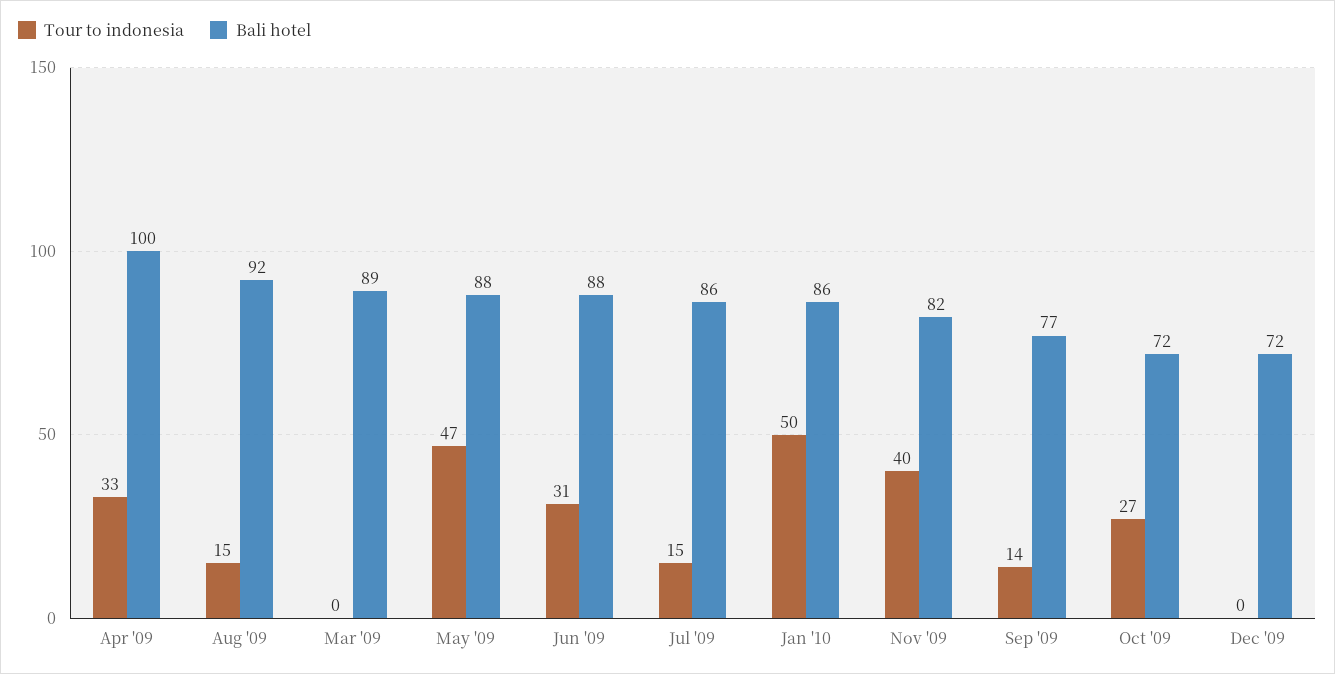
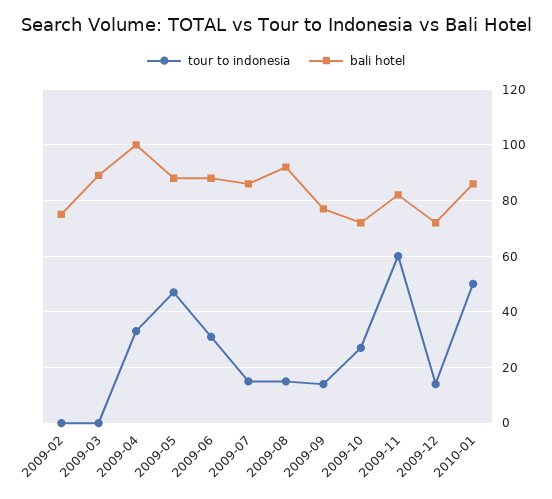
Tour to indonesia, Nov '09: 40 -> 60
Tour to indonesia, Dec '09: 0 -> 15
Tour to indonesia, 2009-02: none -> 0
Bali hotel, 2009-02: none -> 75

